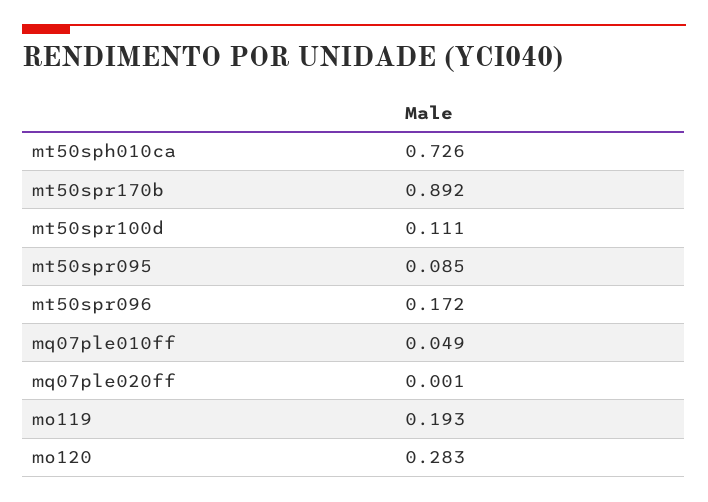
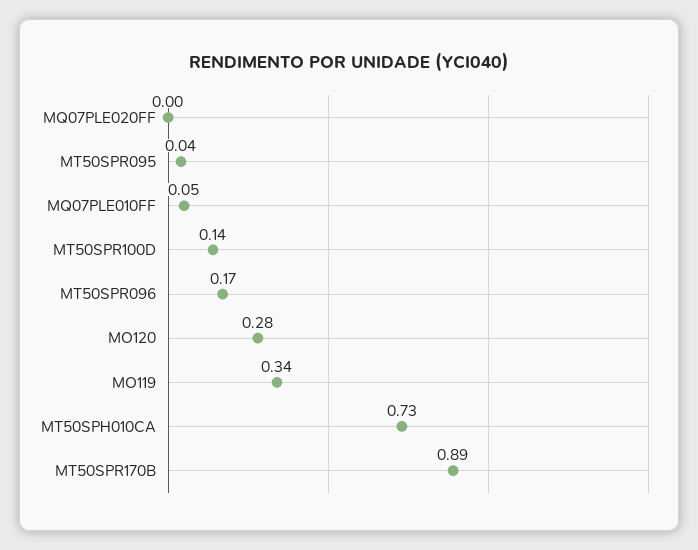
mt50spr100d: 0.111 -> 0.14
mt50spr095: 0.085 -> 0.04
mo119: 0.193 -> 0.34

